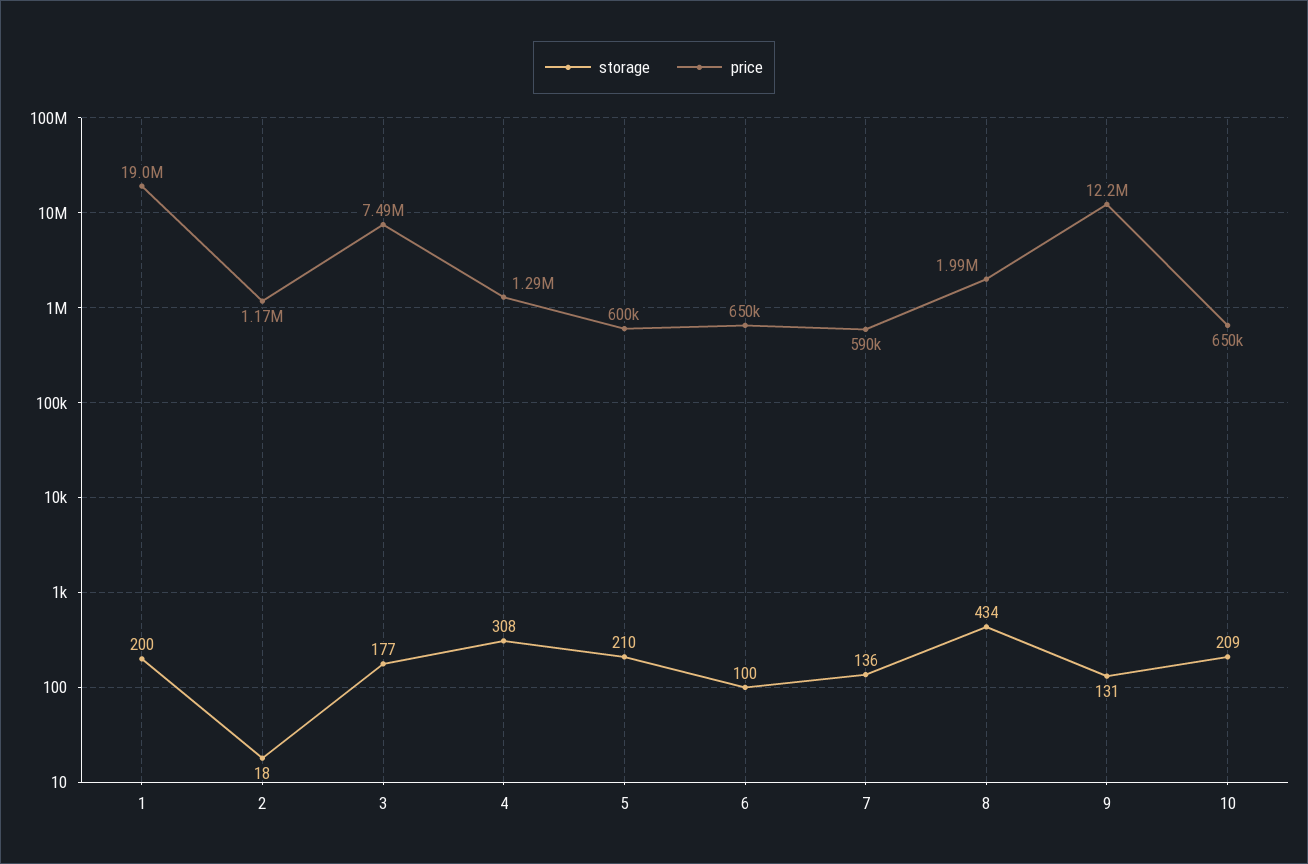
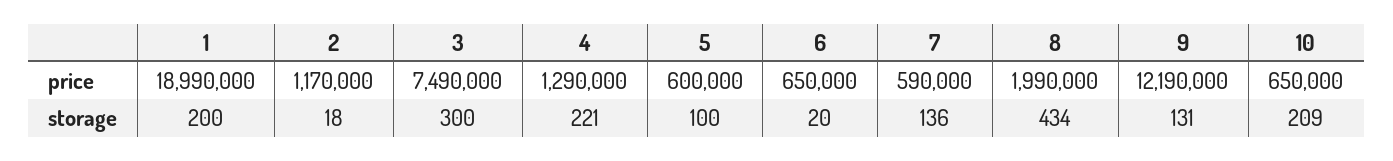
storage, 3: 177 -> 300
storage, 4: 308 -> 221
storage, 5: 210 -> 100
storage, 6: 100 -> 20

